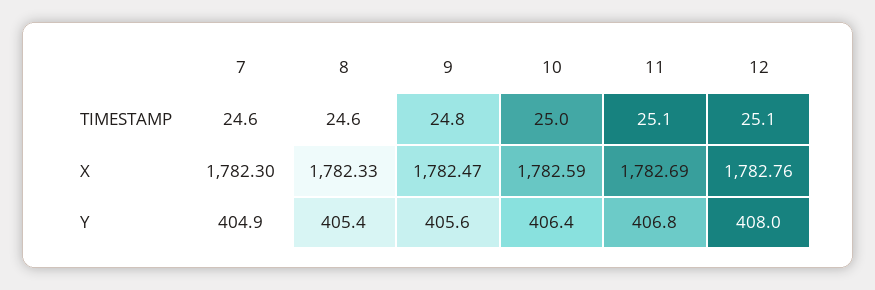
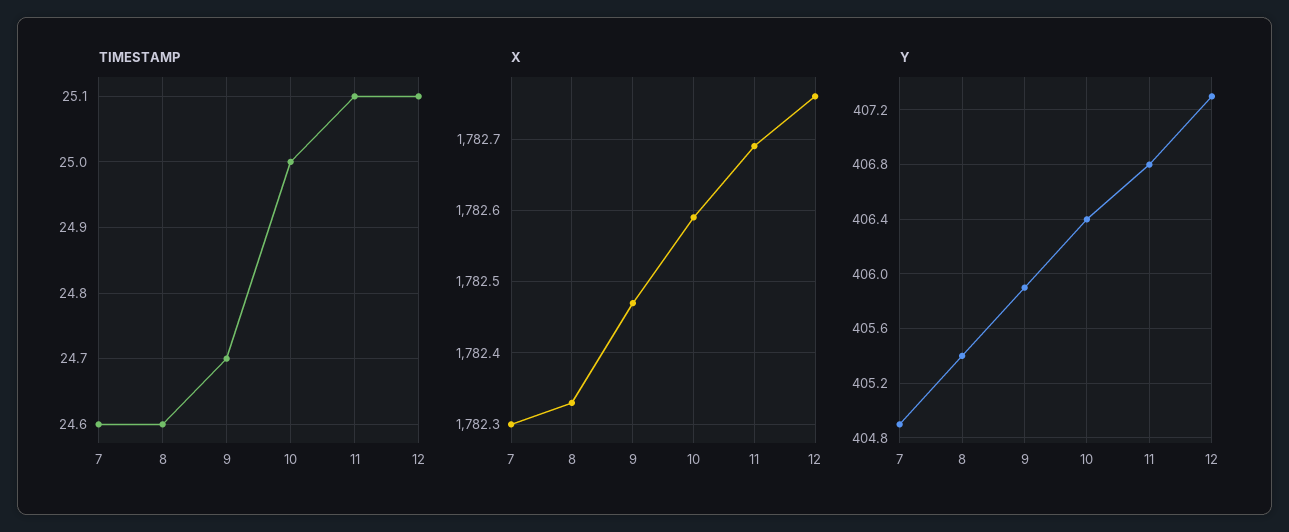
TIMESTAMP, 9: 24.8 -> 24.7
Y, 9: 405.6 -> 405.9
Y, 12: 408 -> 407.3

